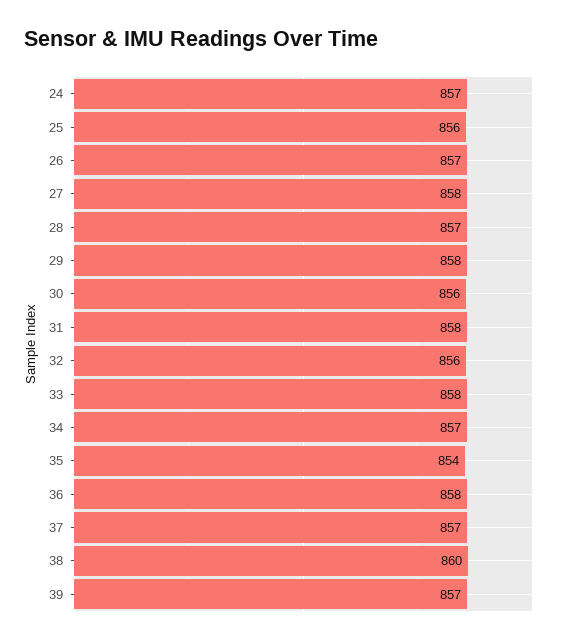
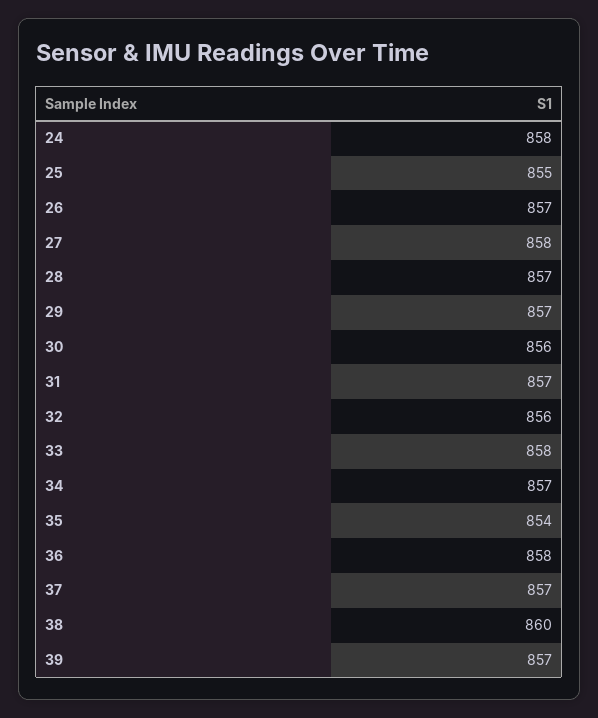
24: 857 -> 858
25: 856 -> 855
29: 858 -> 857
31: 858 -> 857

